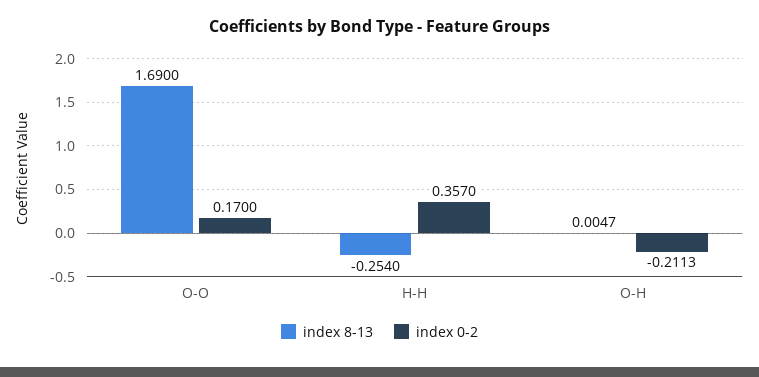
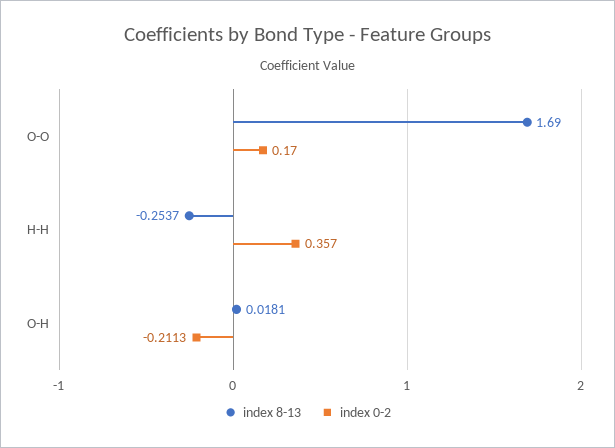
index 8-13, H-H: -0.254 -> -0.2537
index 8-13, O-H: 0.0047 -> 0.0181

